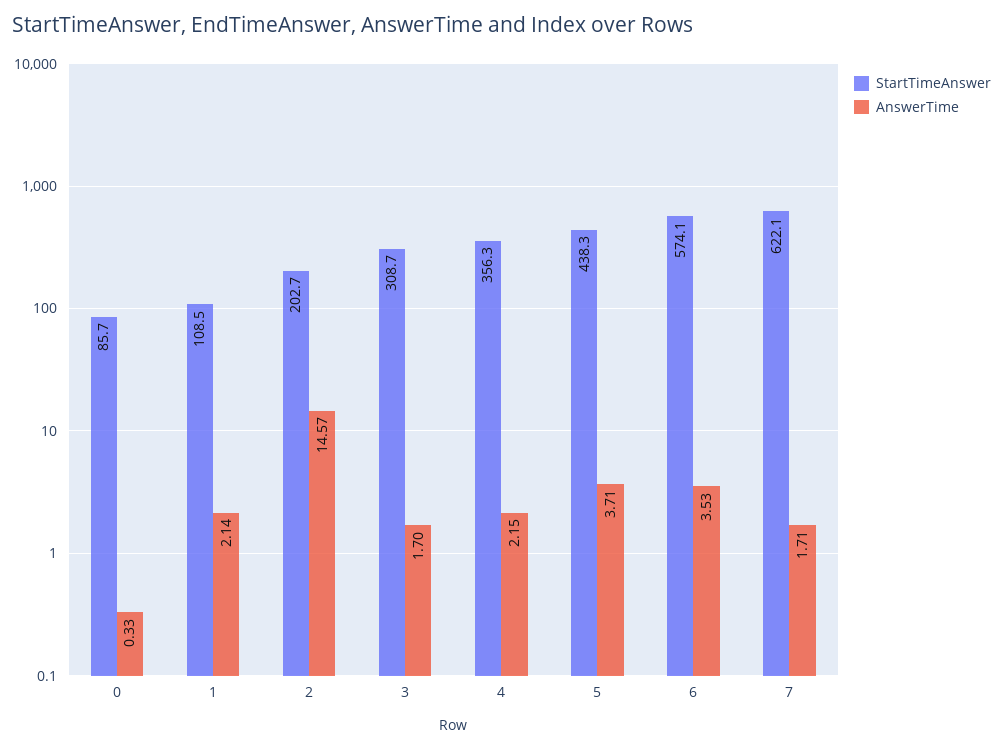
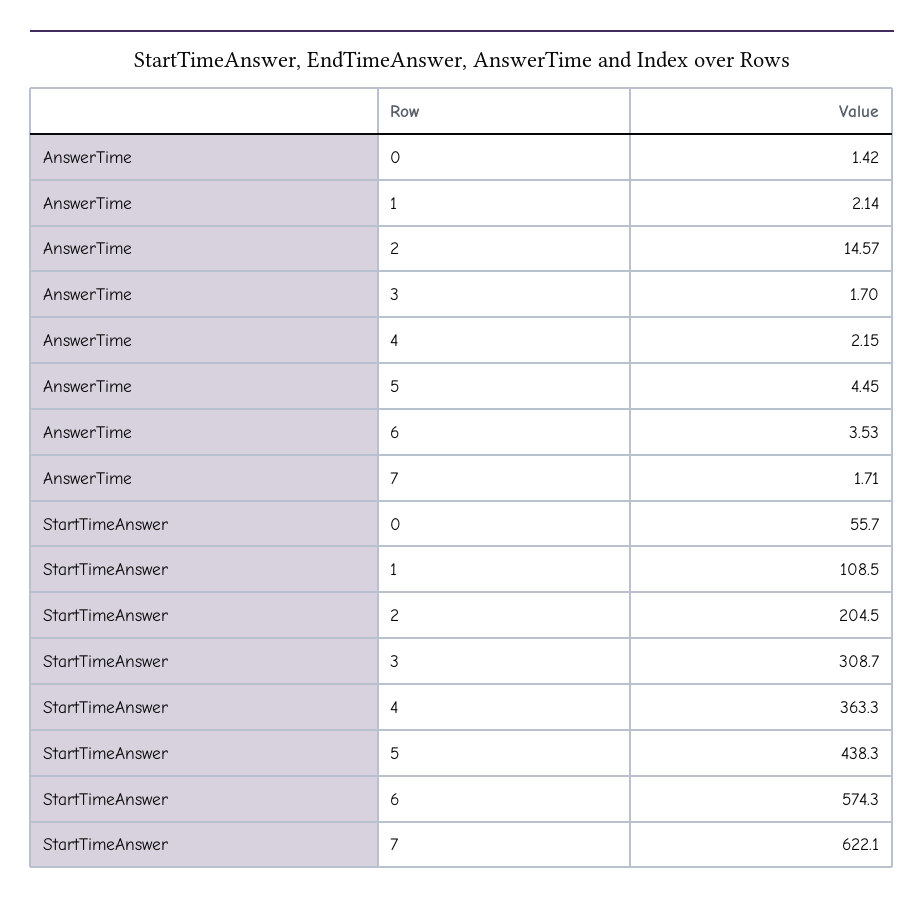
StartTimeAnswer, 0: 85.7 -> 55.7
AnswerTime, 0: 0.33 -> 1.42
StartTimeAnswer, 2: 202.7 -> 204.5
StartTimeAnswer, 4: 356.3 -> 363.3
AnswerTime, 5: 3.71 -> 4.45
StartTimeAnswer, 6: 574.1 -> 574.3

